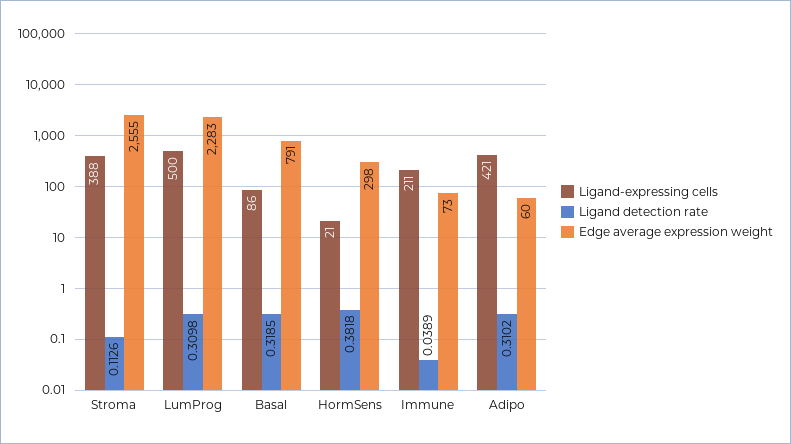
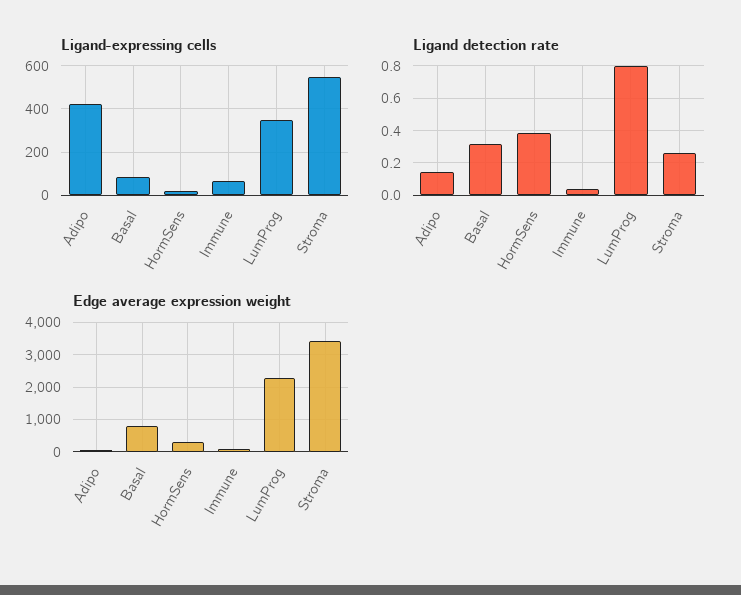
Ligand-expressing cells, Stroma: 388 -> 550
Ligand detection rate, Stroma: 0.1126 -> 0.25
Edge average expression weight, Stroma: 2555 -> 3400
Ligand-expressing cells, LumProg: 500 -> 350
Ligand detection rate, LumProg: 0.3098 -> 0.8
Ligand-expressing cells, Immune: 211 -> 50
Ligand detection rate, Adipo: 0.3102 -> 0.15

